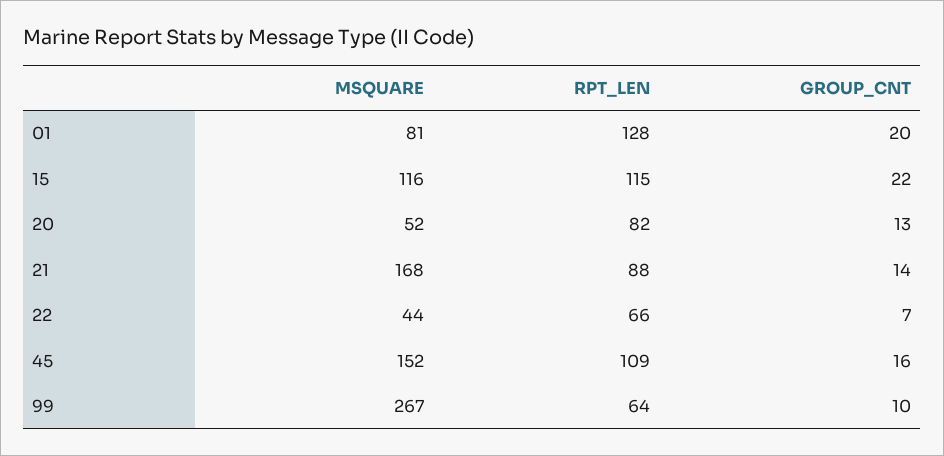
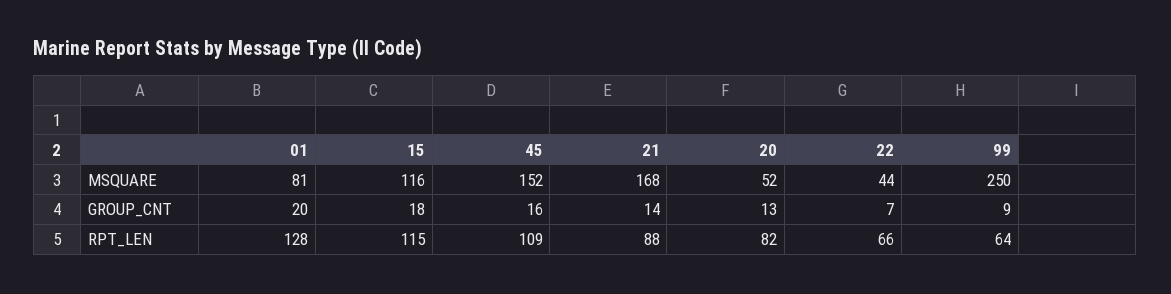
GROUP_CNT, 15: 22 -> 18
MSQUARE, 99: 267 -> 250
GROUP_CNT, 99: 10 -> 9

